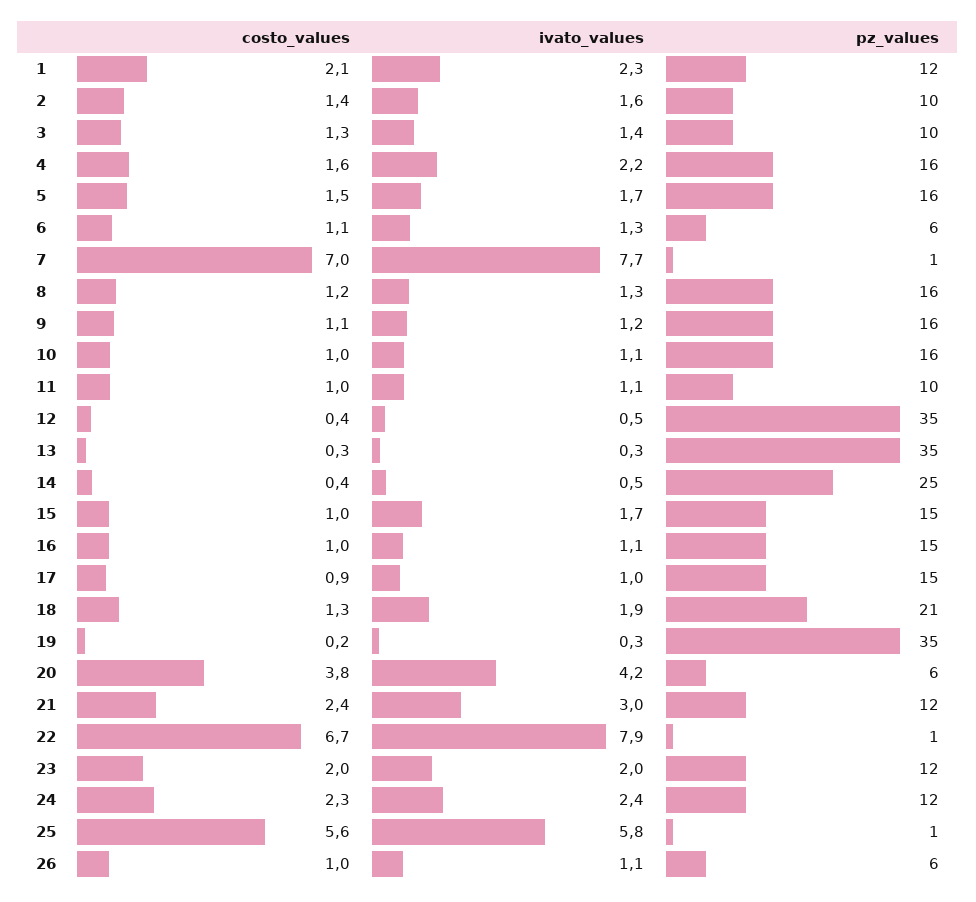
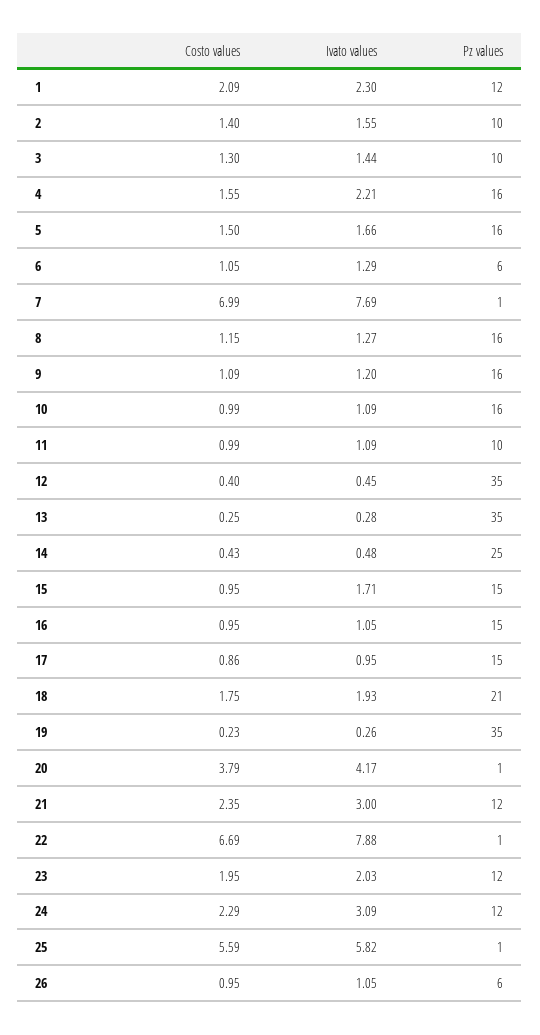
costo_values, 18: 1.3 -> 1.75
pz_values, 20: 6 -> 1
ivato_values, 24: 2.4 -> 3.09

